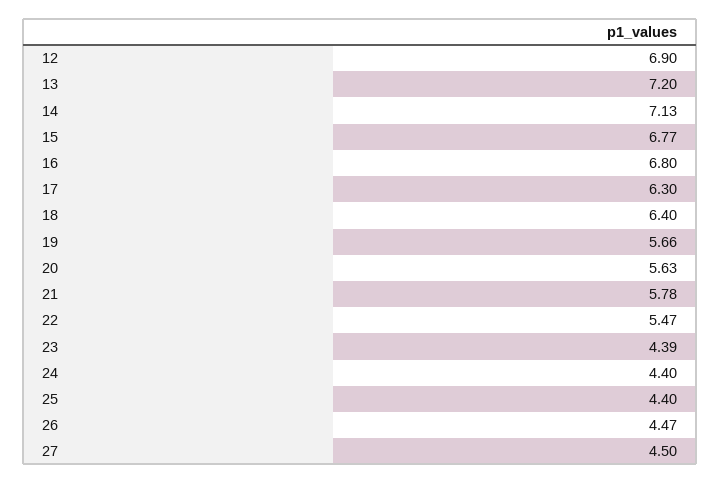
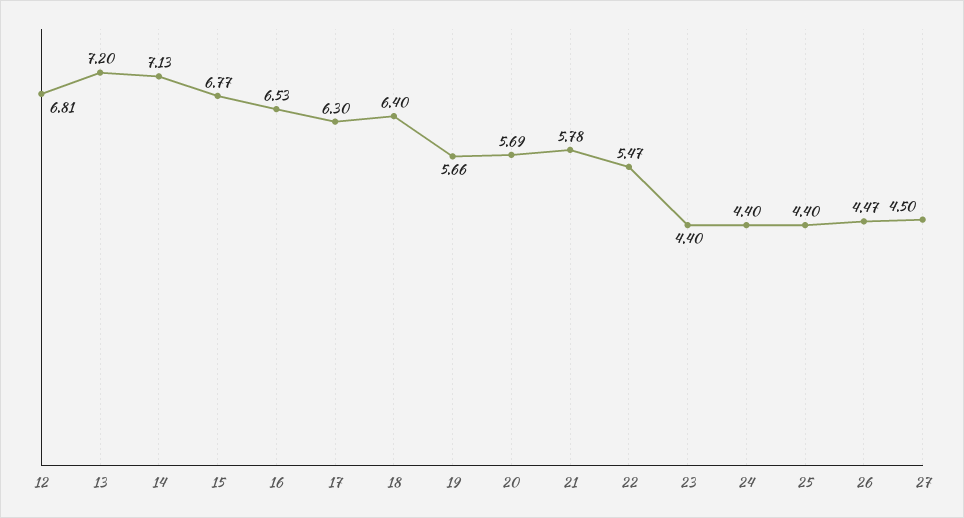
12: 6.9 -> 6.81
16: 6.8 -> 6.53
20: 5.63 -> 5.69
23: 4.39 -> 4.4

